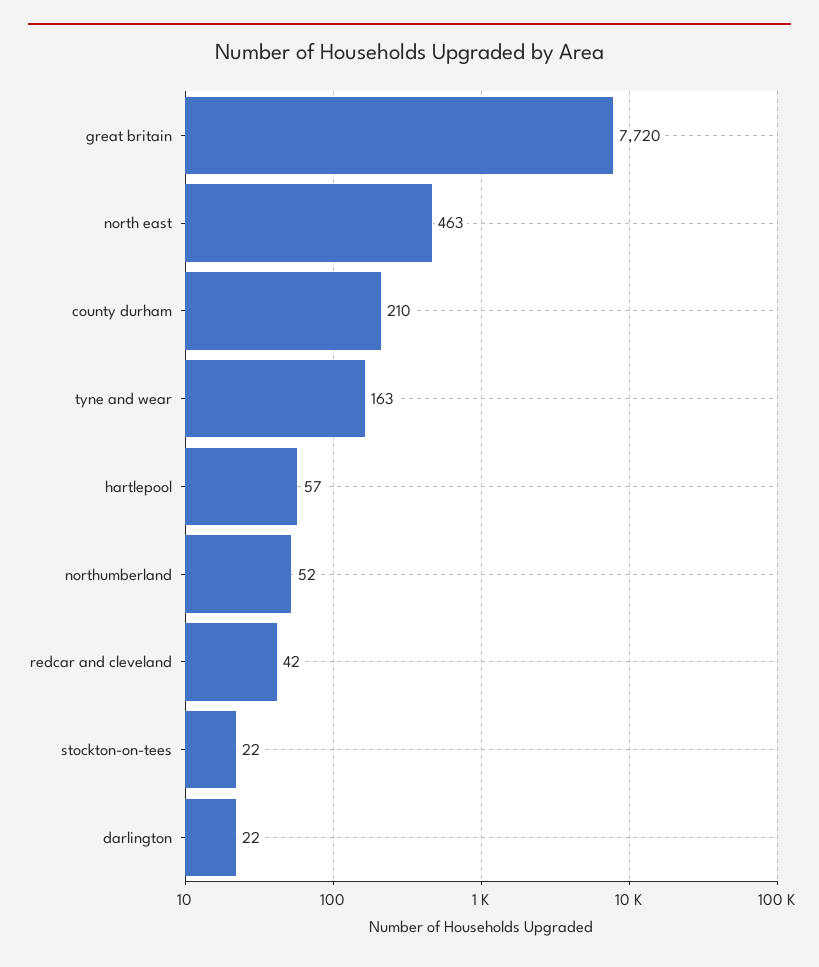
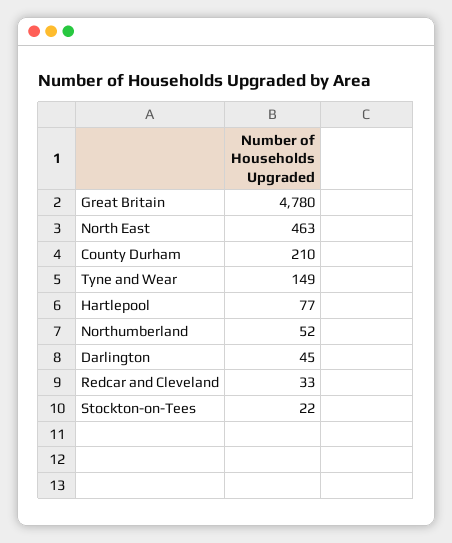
great britain: 7720 -> 4780
tyne and wear: 163 -> 149
hartlepool: 57 -> 77
redcar and cleveland: 42 -> 33
darlington: 22 -> 45

